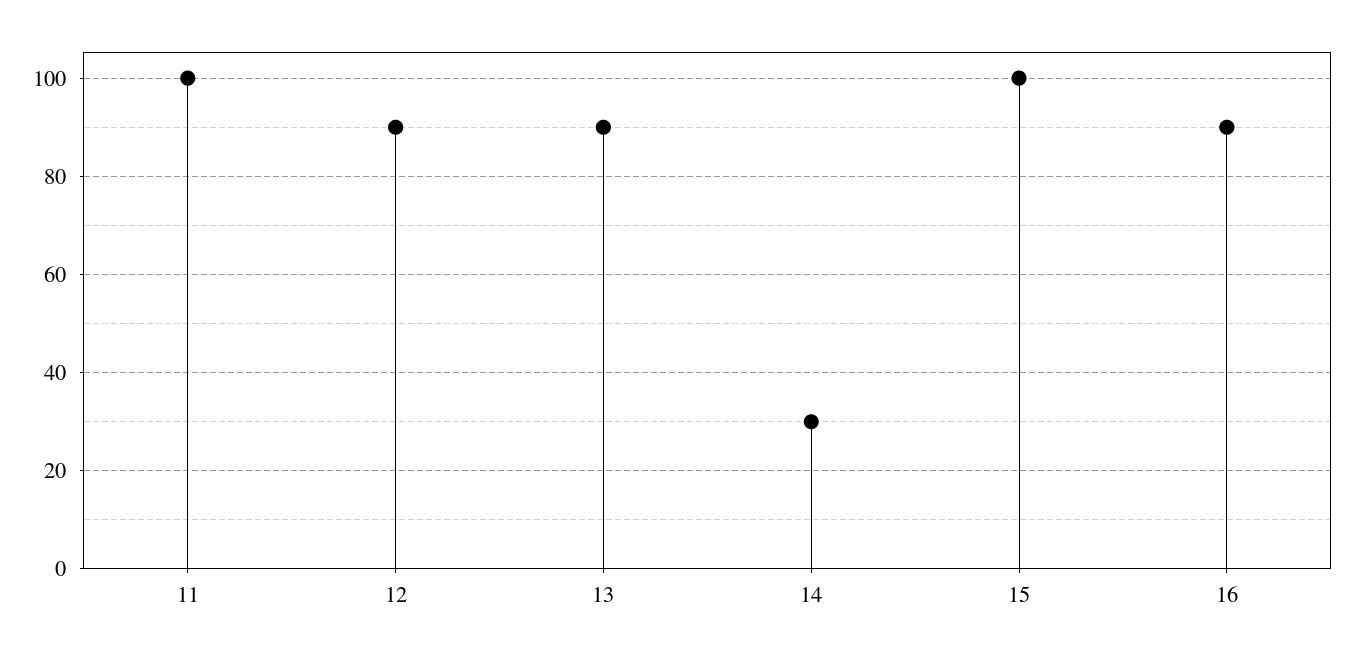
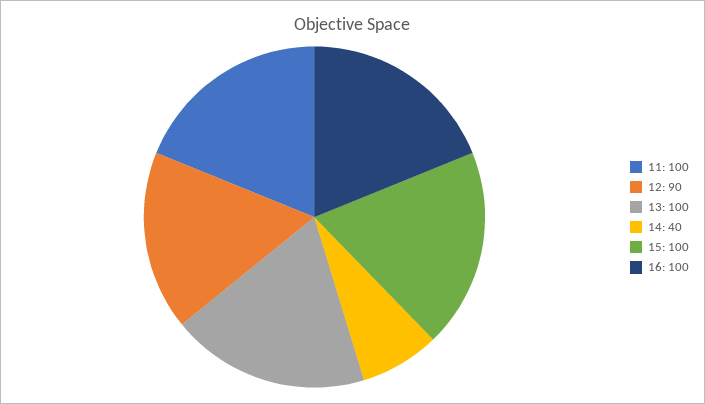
13: 90 -> 100
14: 30 -> 40
16: 90 -> 100

